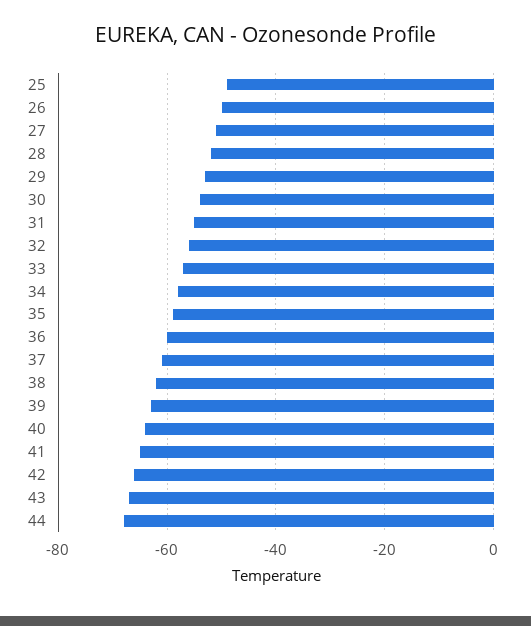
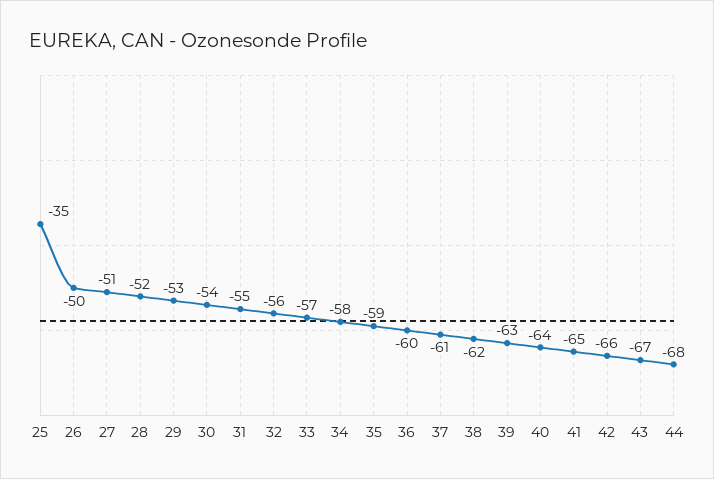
25: -50 -> -35

